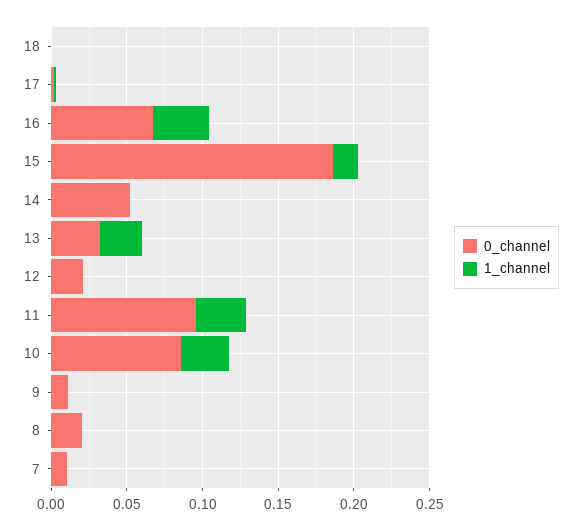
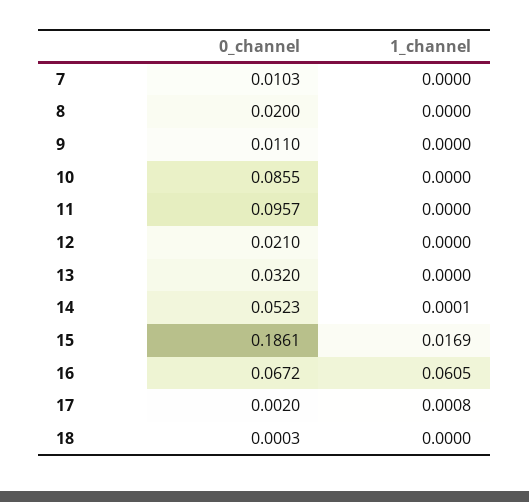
1_channel, 16: 0.04 -> 0.0605
1_channel, 13: 0.03 -> 0
1_channel, 11: 0.03 -> 0
1_channel, 10: 0.03 -> 0

